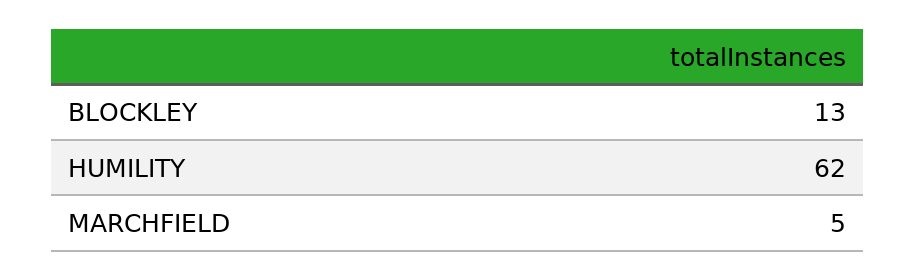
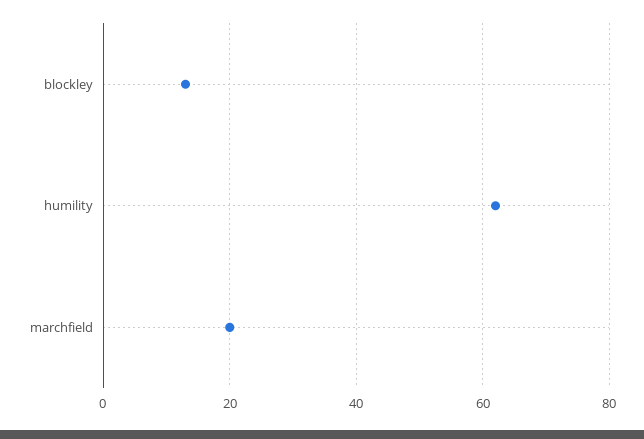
MARCHFIELD: 5 -> 20

